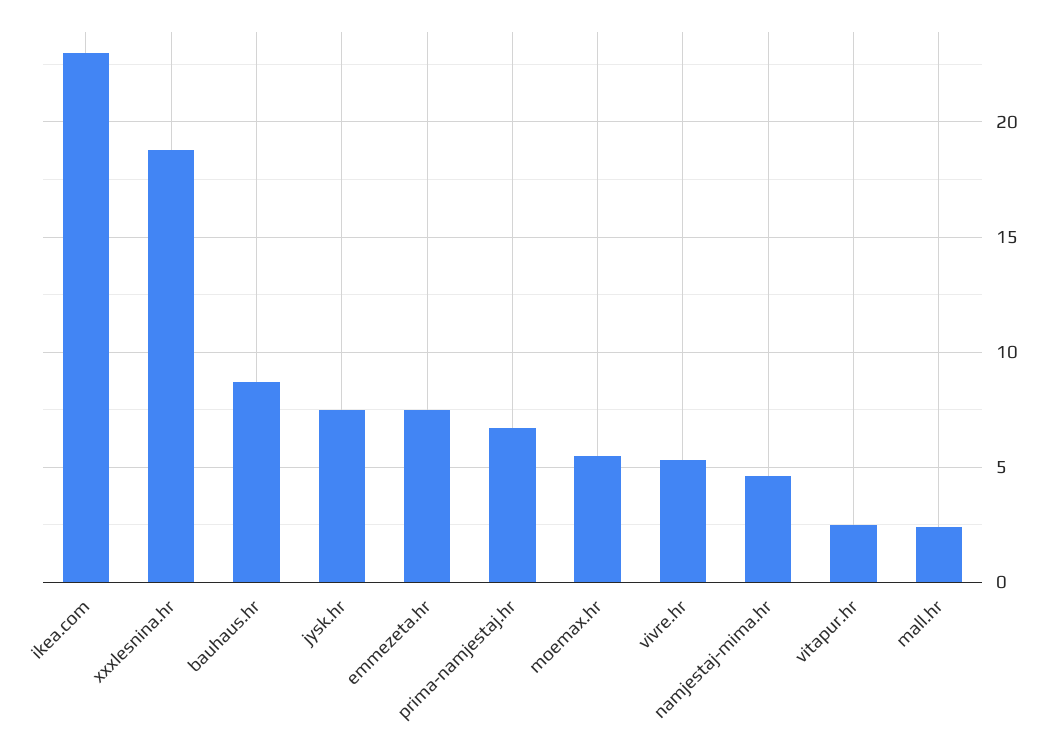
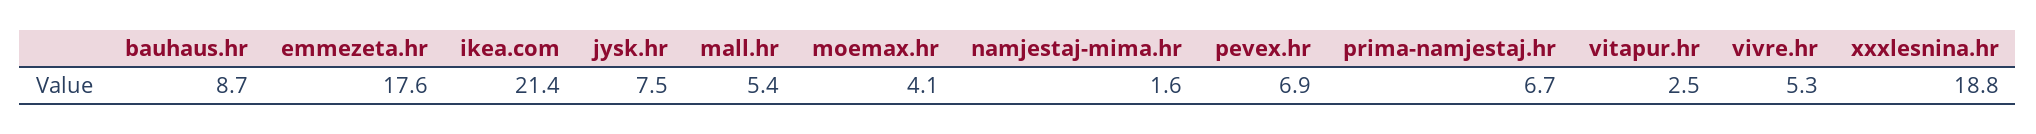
ikea.com: 23 -> 21.4
emmezeta.hr: 7.5 -> 17.6
moemax.hr: 5.5 -> 4.1
namjestaj-mima.hr: 4.5 -> 1.6
mall.hr: 2.5 -> 5.4
pevex.hr: none -> 6.9

